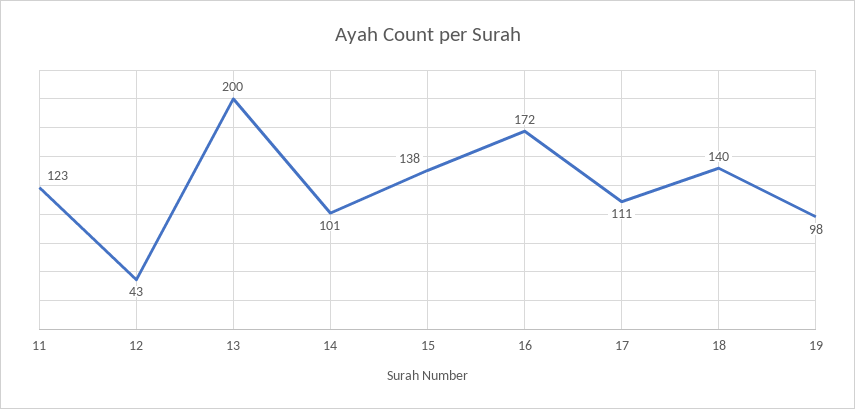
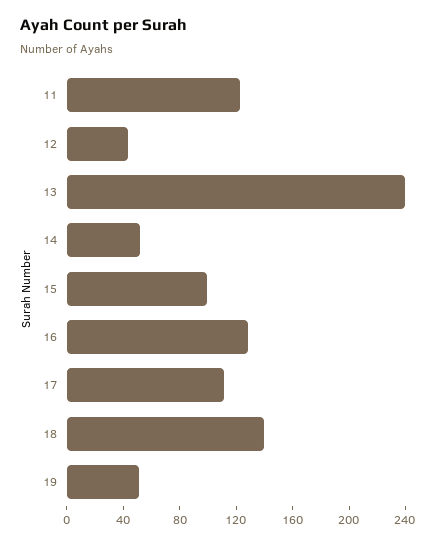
13: 200 -> 240
14: 101 -> 50
15: 138 -> 100
16: 172 -> 130
19: 98 -> 50

